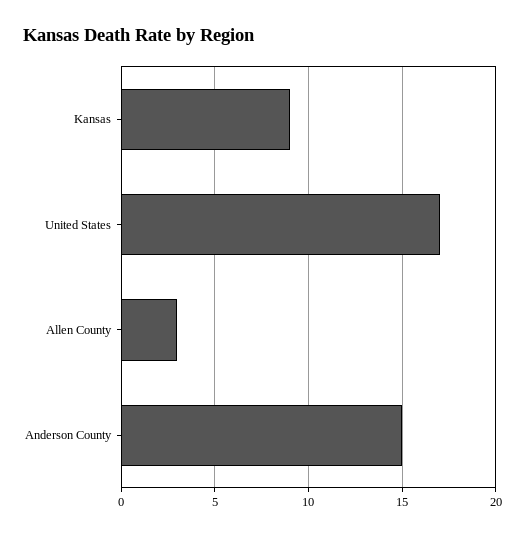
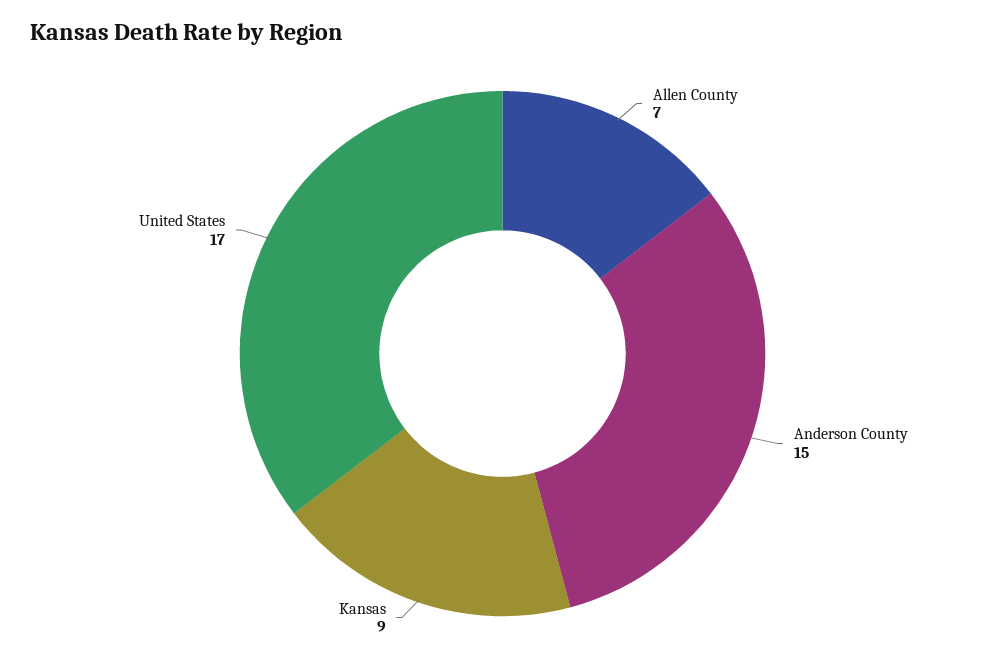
Allen County: 3 -> 7

